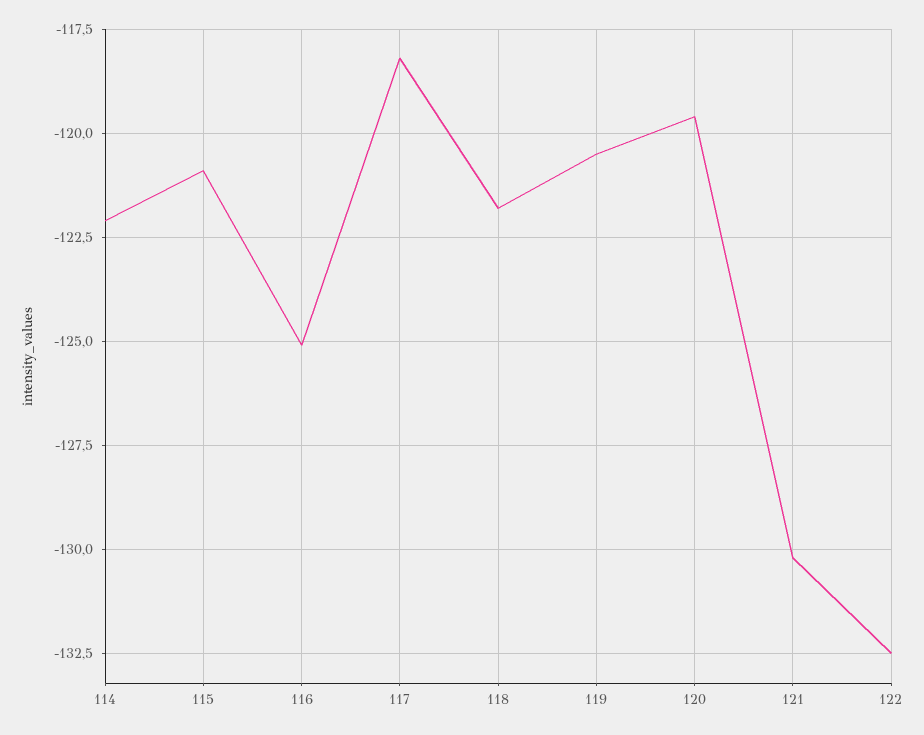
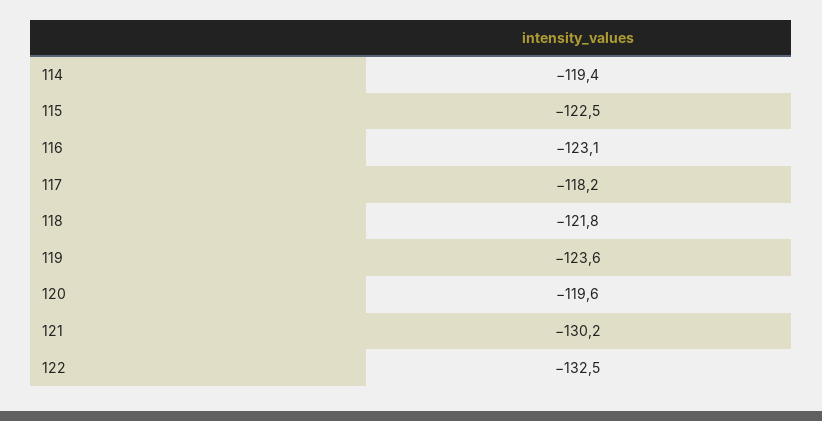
114: -122 -> -119.4
115: -121 -> -122.5
116: -125 -> -123.1
119: -120.5 -> -123.6

